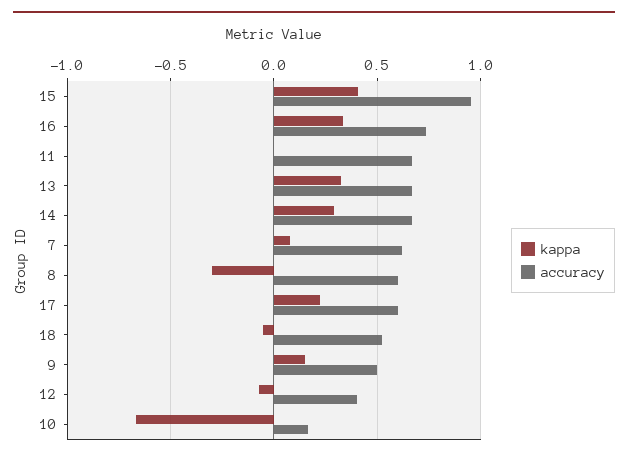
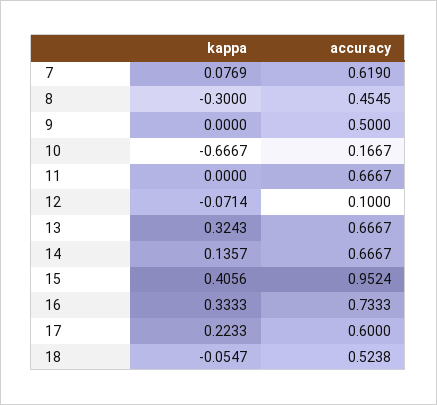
kappa, 14: 0.3 -> 0.1357
accuracy, 8: 0.6 -> 0.4545
kappa, 9: 0.15 -> 0
accuracy, 12: 0.4 -> 0.1

